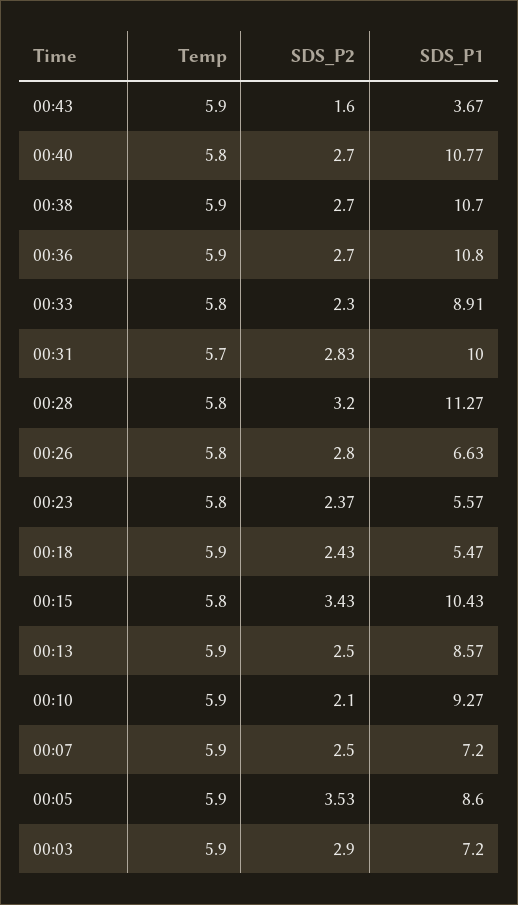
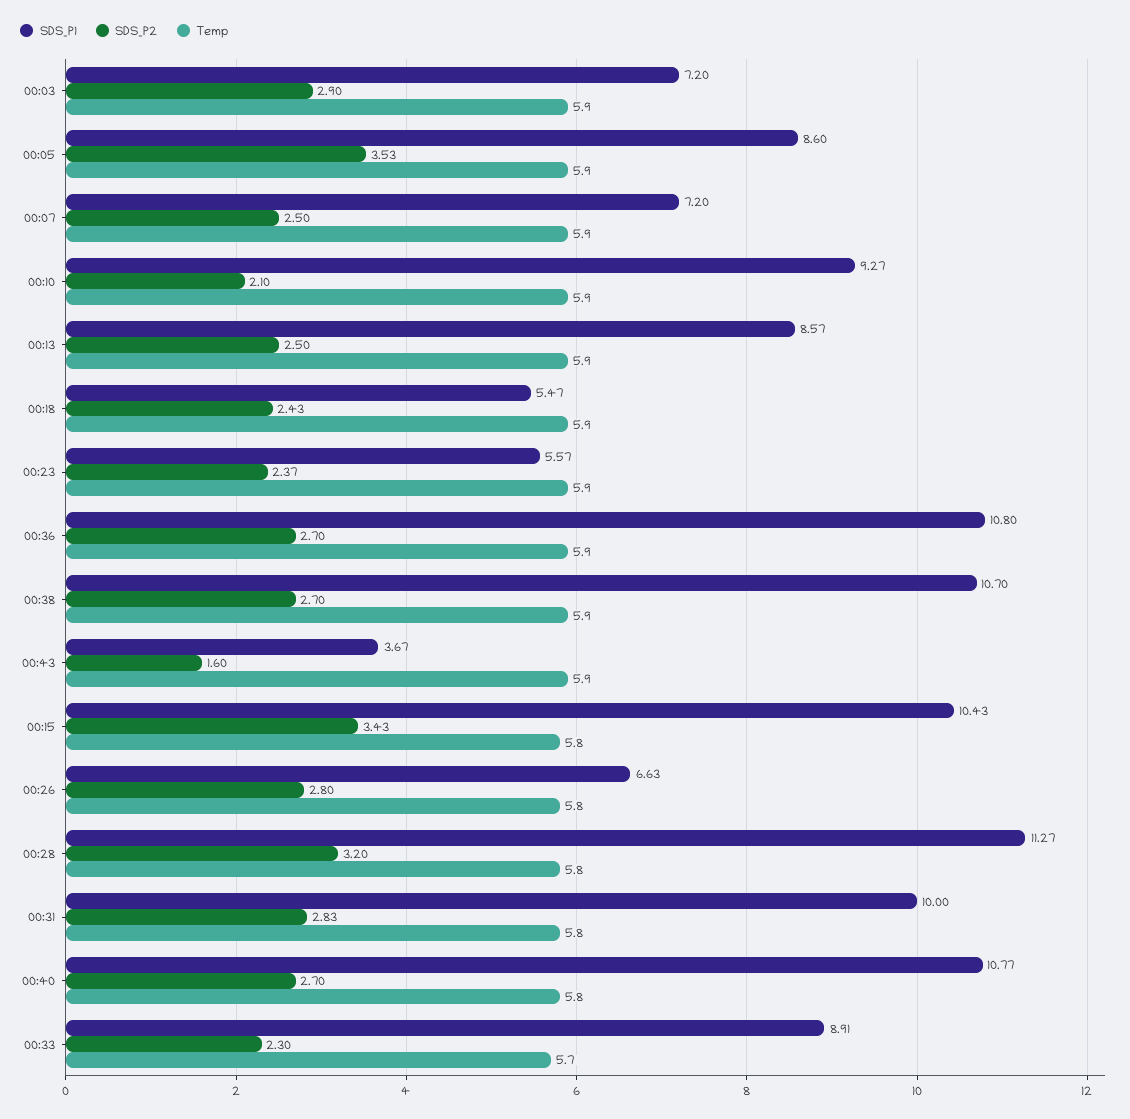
Temp, 00:33: 5.8 -> 5.7
Temp, 00:31: 5.7 -> 5.8
Temp, 00:23: 5.8 -> 5.9

